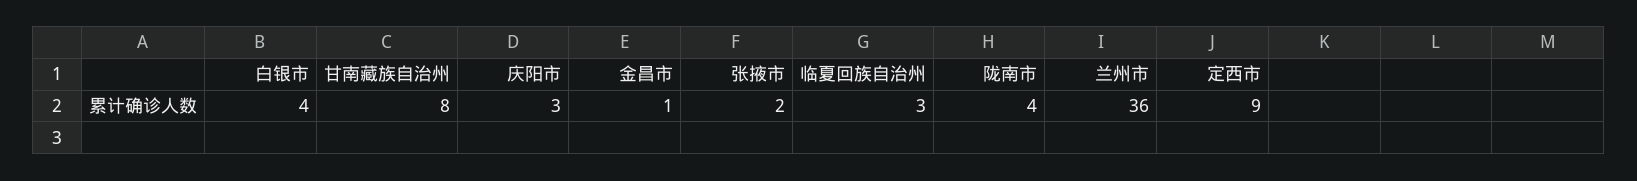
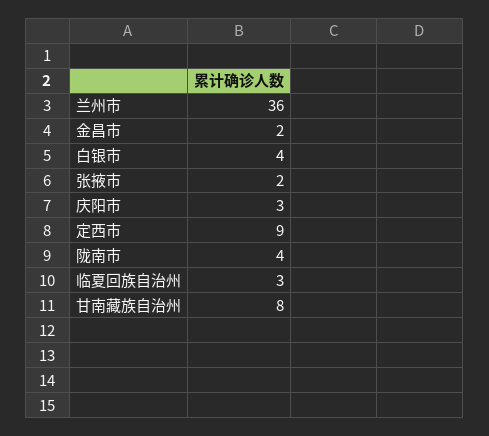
金昌市: 1 -> 2

